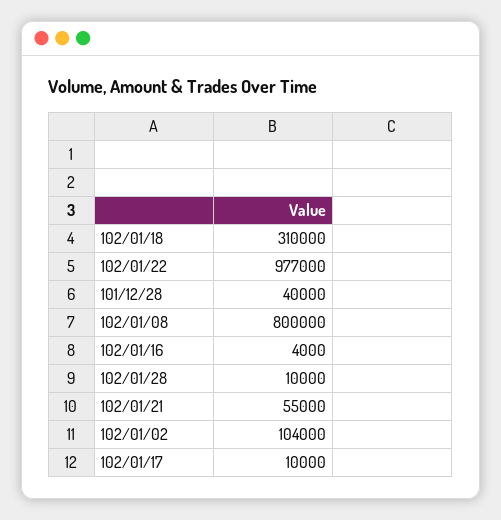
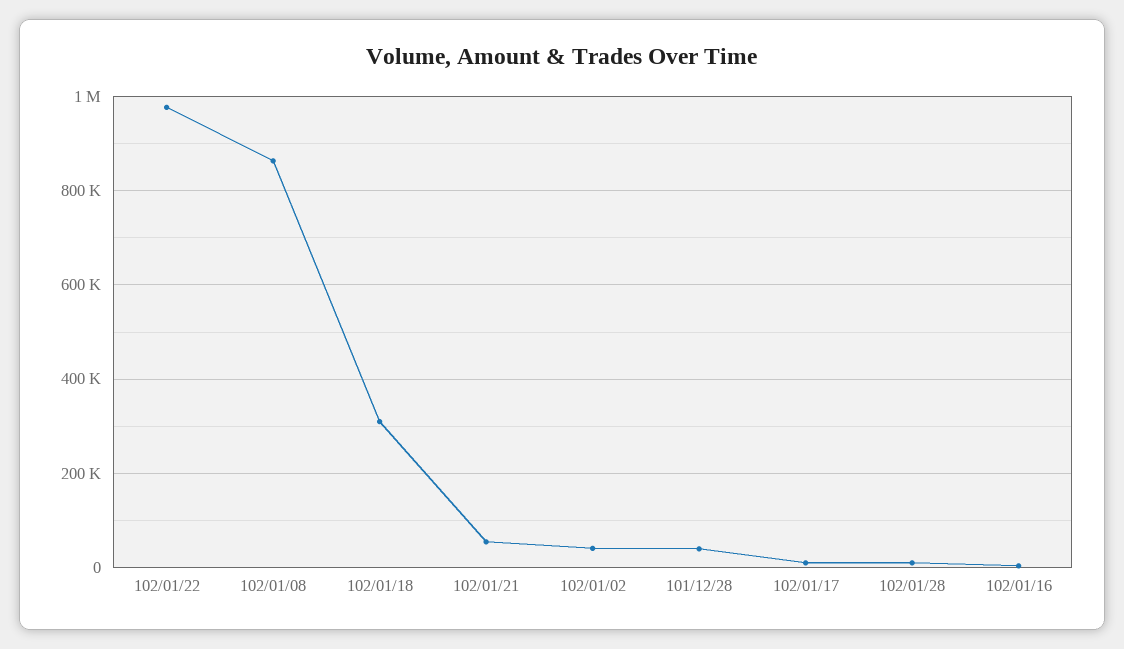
102/01/08: 800000 -> 860000
102/01/02: 104000 -> 40000

